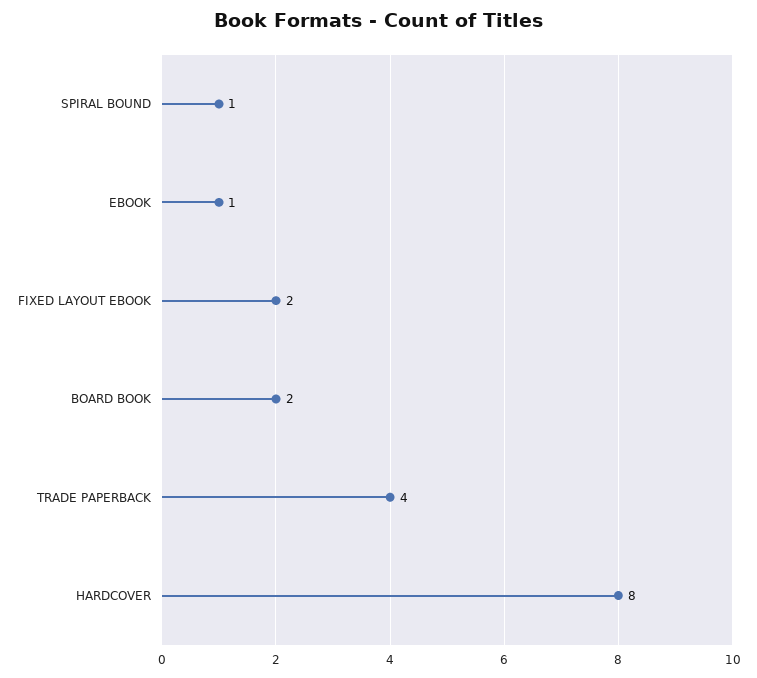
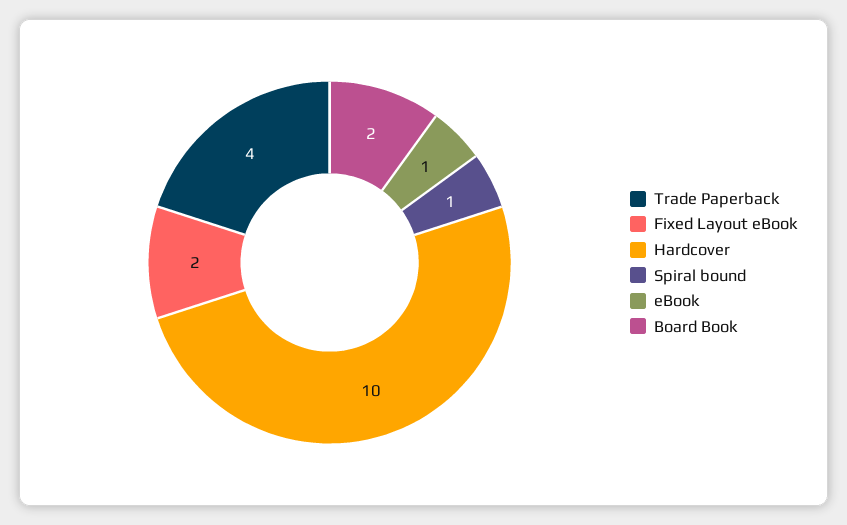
HARDCOVER: 8 -> 10

